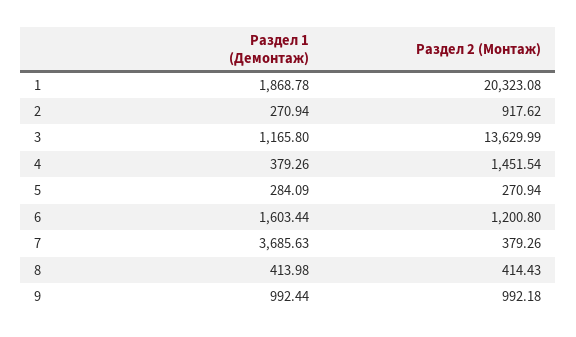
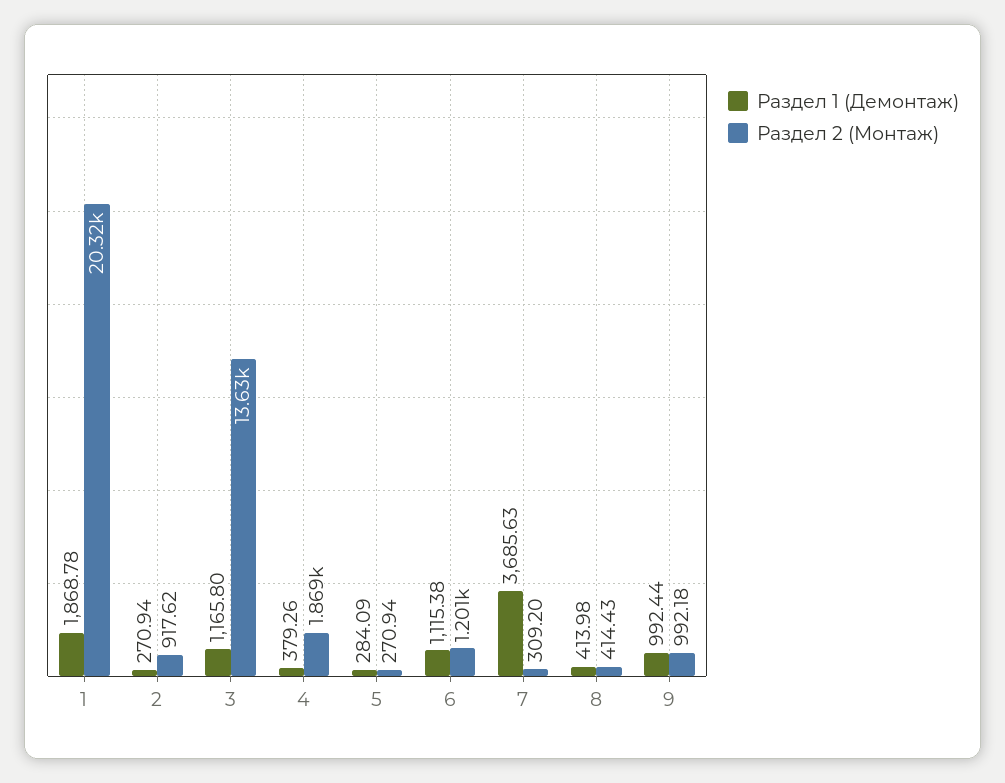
Раздел 2 (Монтаж), 4: 1451.54 -> 1869
Раздел 1 (Демонтаж), 6: 1603.44 -> 1115.38
Раздел 2 (Монтаж), 7: 379.26 -> 309.2

